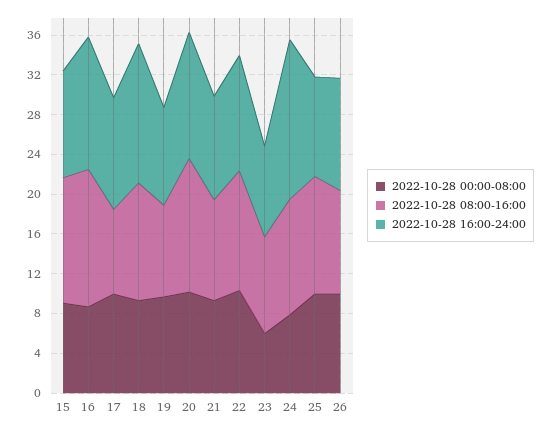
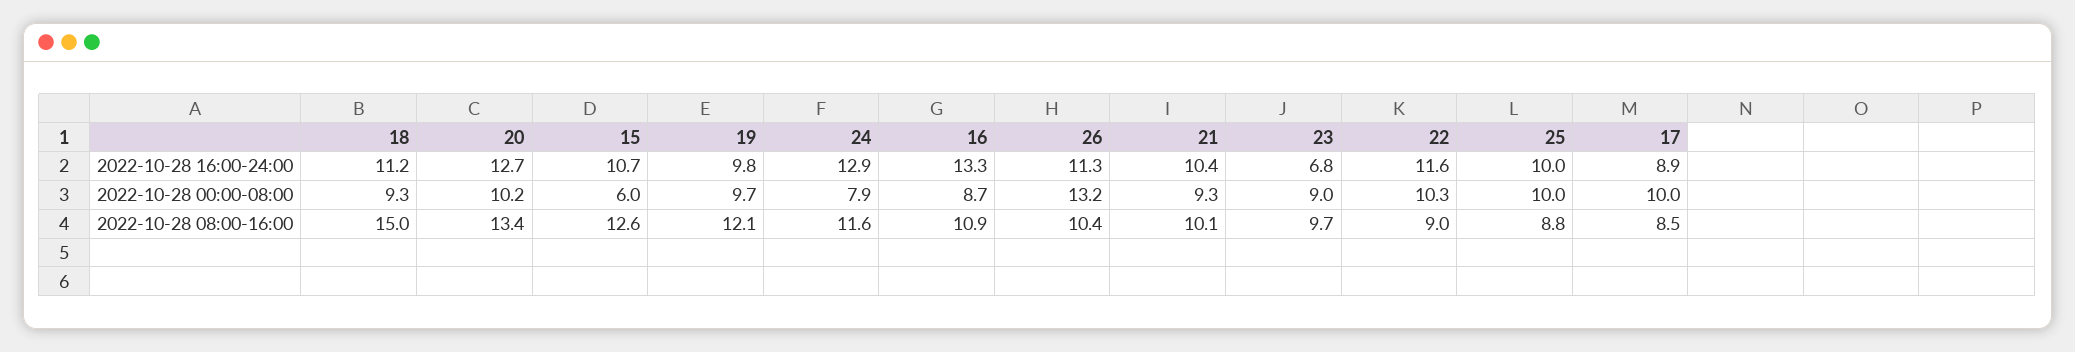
2022-10-28 00:00-08:00, 15: 9 -> 6
2022-10-28 08:00-16:00, 16: 14 -> 10.9
2022-10-28 16:00-24:00, 17: 11 -> 8.9
2022-10-28 08:00-16:00, 18: 12 -> 15
2022-10-28 16:00-24:00, 18: 14 -> 11.2
2022-10-28 08:00-16:00, 19: 9 -> 12.1
2022-10-28 08:00-16:00, 22: 12 -> 9
2022-10-28 00:00-08:00, 23: 6 -> 9
2022-10-28 16:00-24:00, 23: 9 -> 6.8
2022-10-28 16:00-24:00, 24: 16 -> 12.9
2022-10-28 08:00-16:00, 25: 12 -> 8.8
2022-10-28 00:00-08:00, 26: 10 -> 13.2

